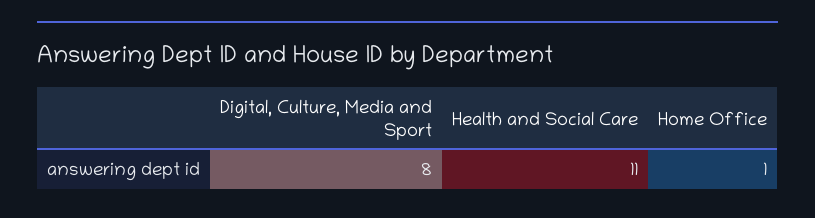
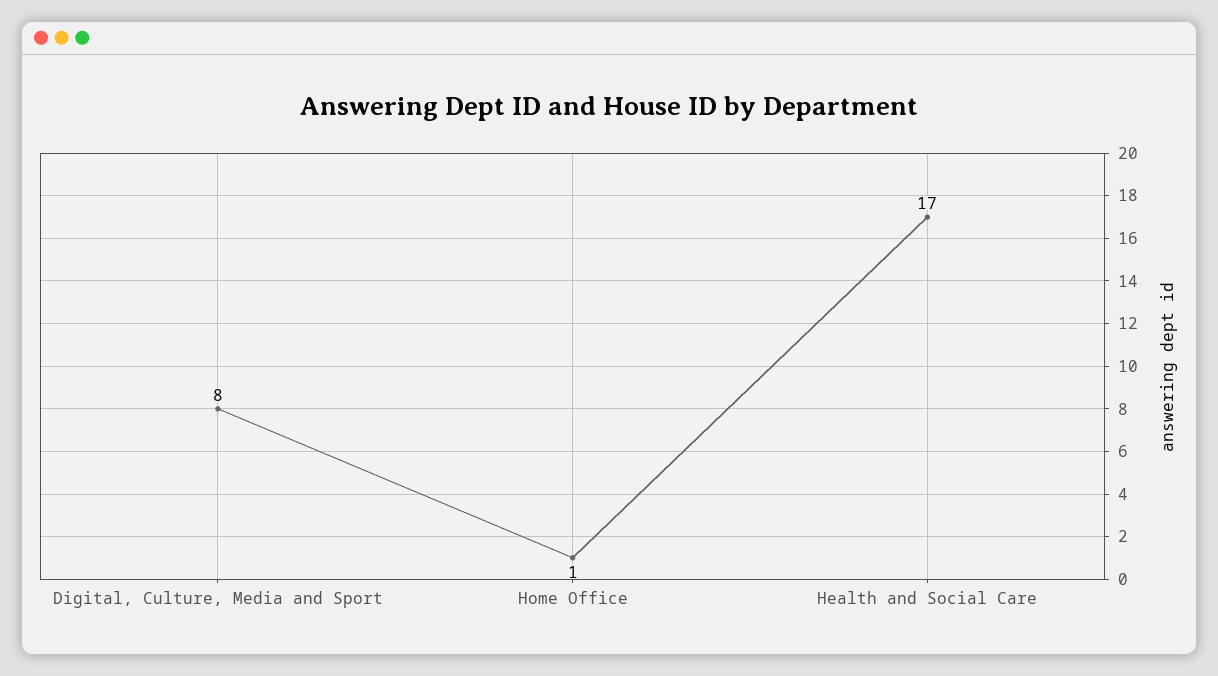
Health and Social Care: 11 -> 17

